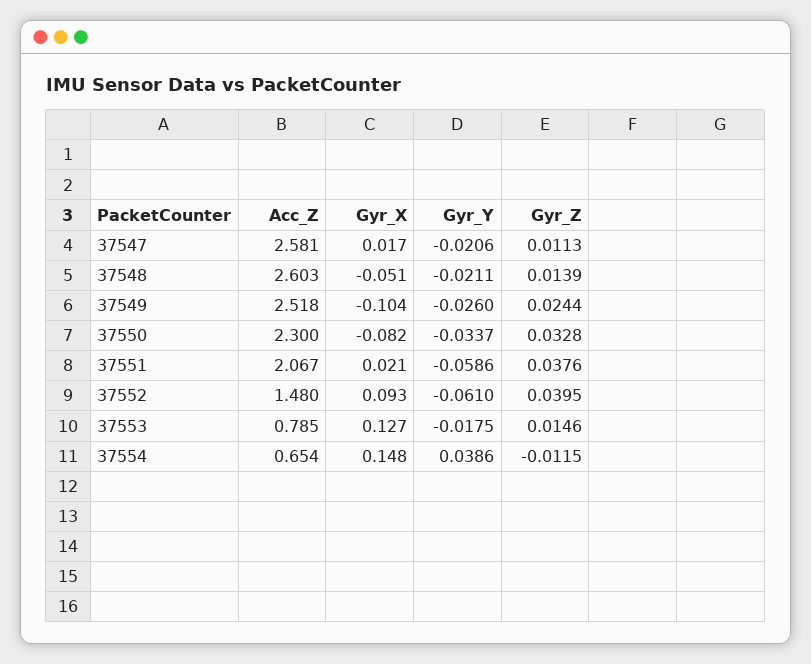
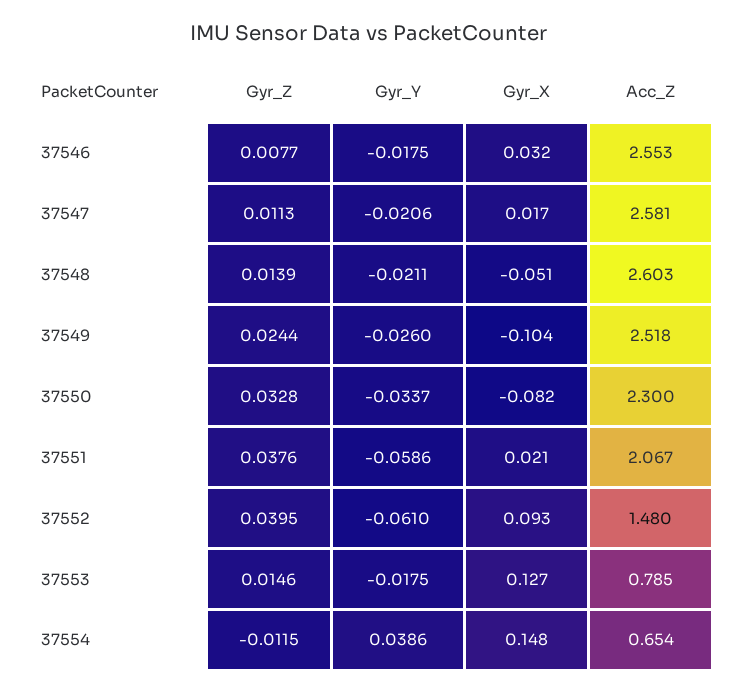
Gyr_Z, 37546: none -> 0.0077
Gyr_Y, 37546: none -> -0.0175
Gyr_X, 37546: none -> 0.032
Acc_Z, 37546: none -> 2.553

